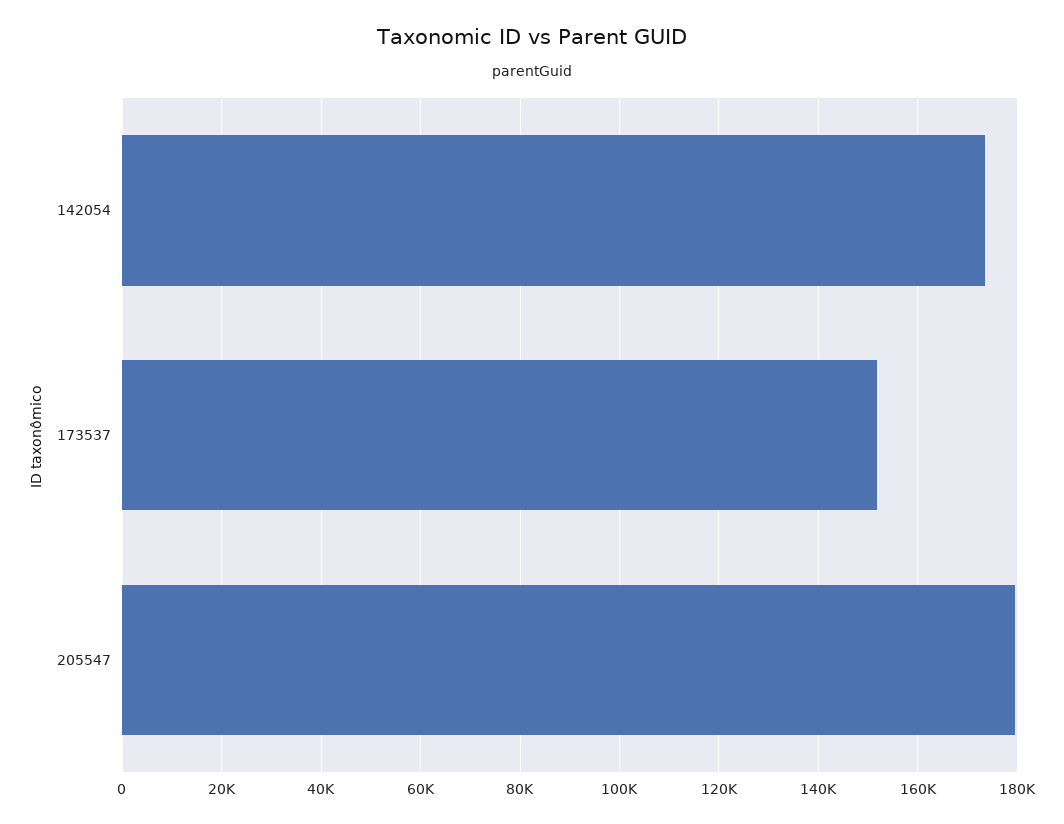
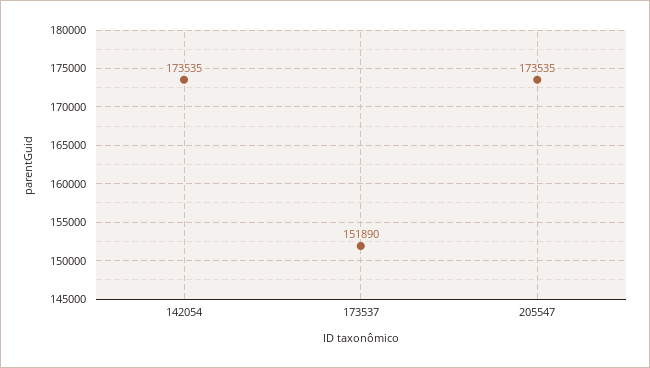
205547: 180000 -> 173535

